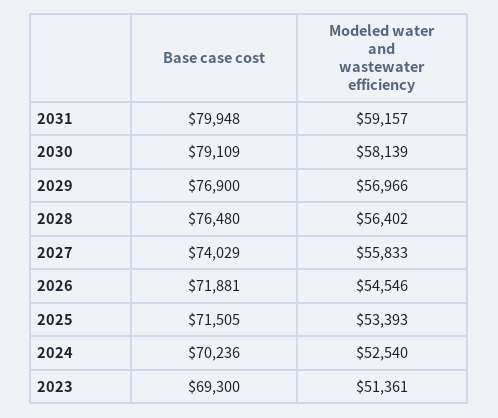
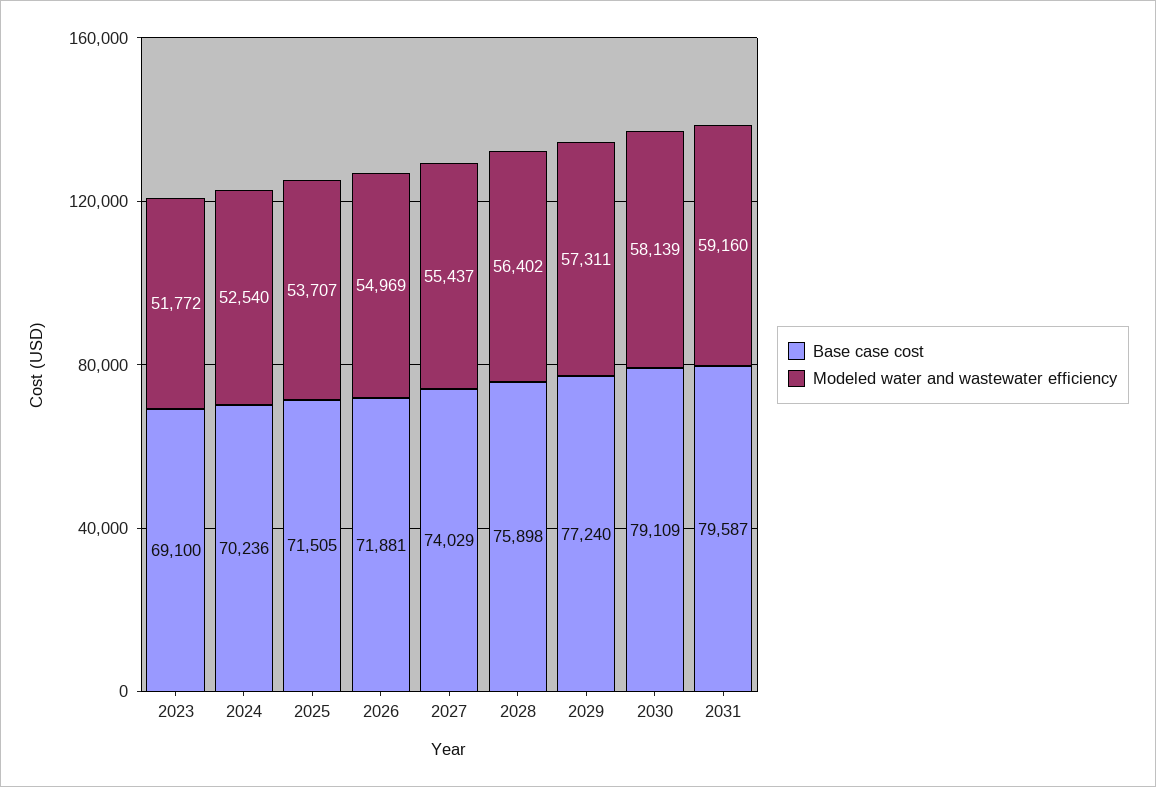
Base case cost, 2031: 79948 -> 79587
Modeled water and wastewater efficiency, 2031: 59157 -> 59160
Base case cost, 2029: 76900 -> 77240
Modeled water and wastewater efficiency, 2029: 56966 -> 57311
Base case cost, 2028: 76480 -> 75898
Modeled water and wastewater efficiency, 2027: 55833 -> 55437
Modeled water and wastewater efficiency, 2026: 54546 -> 54969
Modeled water and wastewater efficiency, 2025: 53393 -> 53707
Base case cost, 2023: 69300 -> 69100
Modeled water and wastewater efficiency, 2023: 51361 -> 51772

